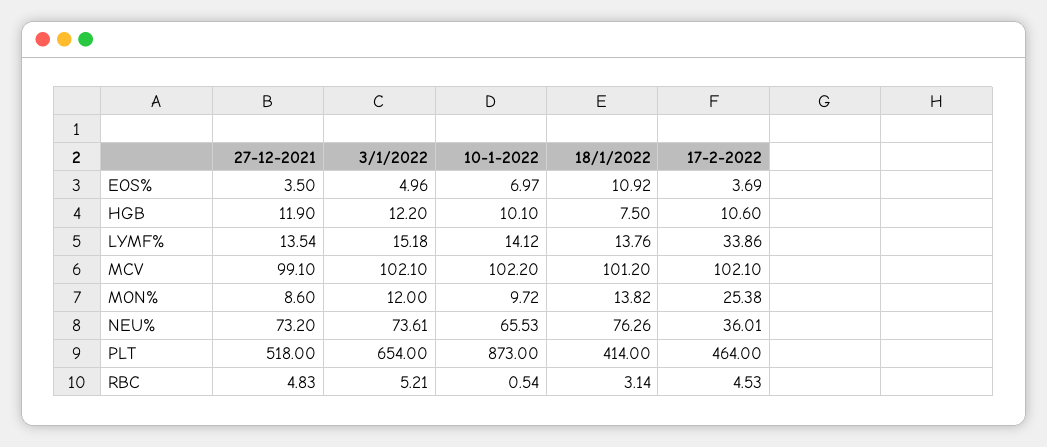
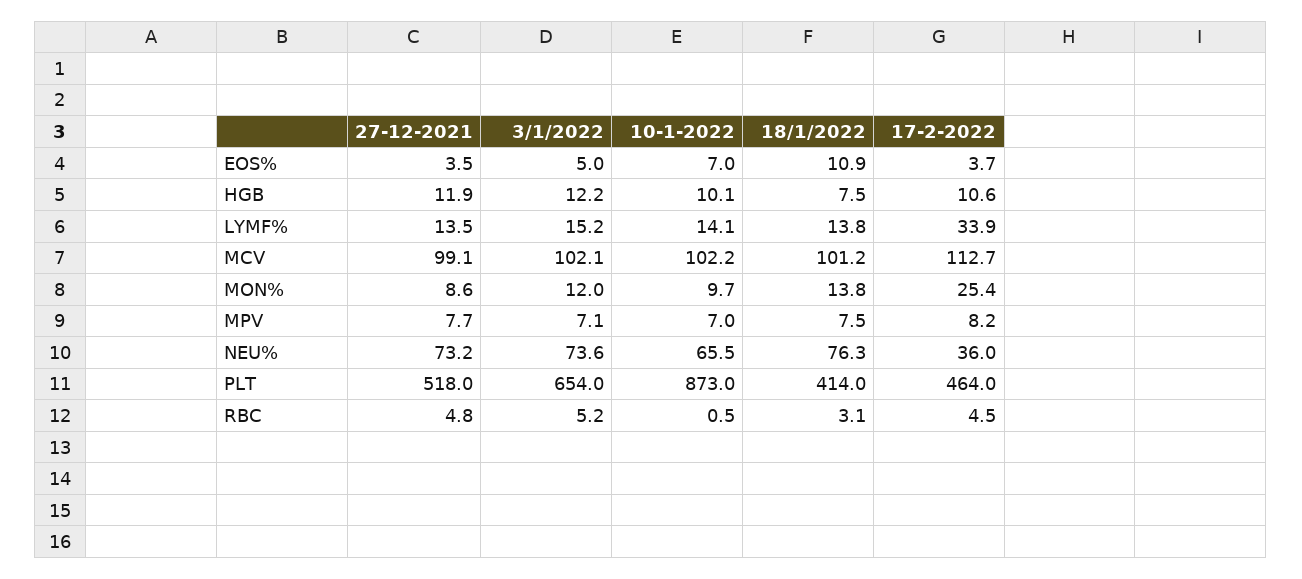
17-2-2022, MCV: 102.1 -> 112.7
27-12-2021, MPV: none -> 7.7
3/1/2022, MPV: none -> 7.1
10-1-2022, MPV: none -> 7
18/1/2022, MPV: none -> 7.5
17-2-2022, MPV: none -> 8.2

